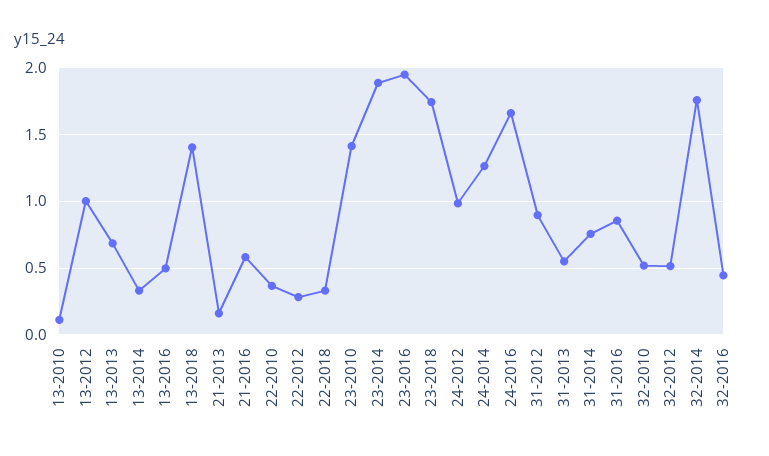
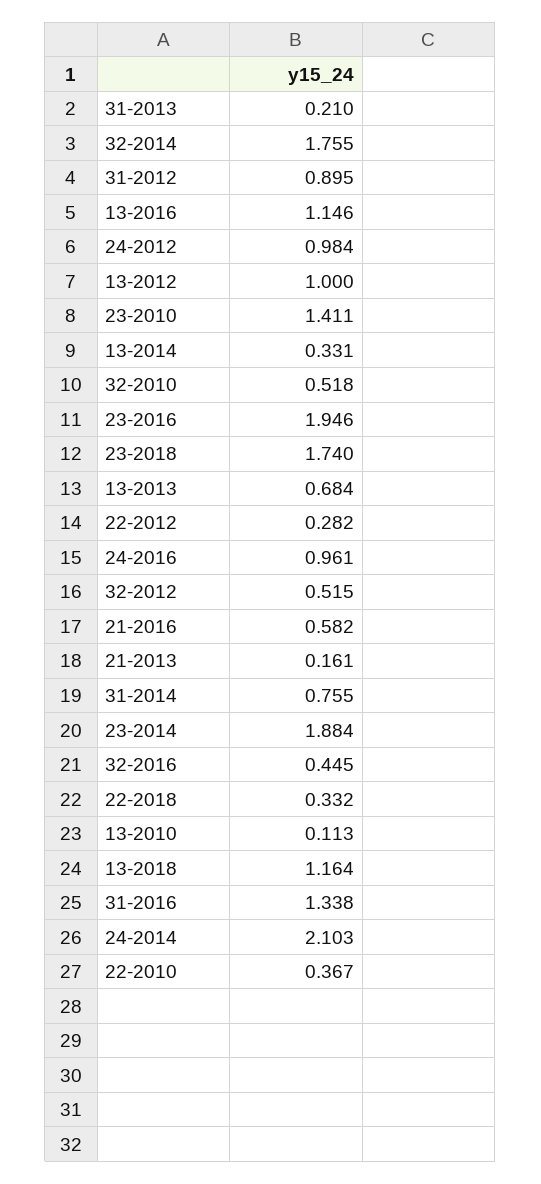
13-2016: 0.5 -> 1.146
13-2018: 1.4 -> 1.164
24-2014: 1.25 -> 2.103
24-2016: 1.65 -> 0.961
31-2013: 0.55 -> 0.21
31-2016: 0.85 -> 1.338

